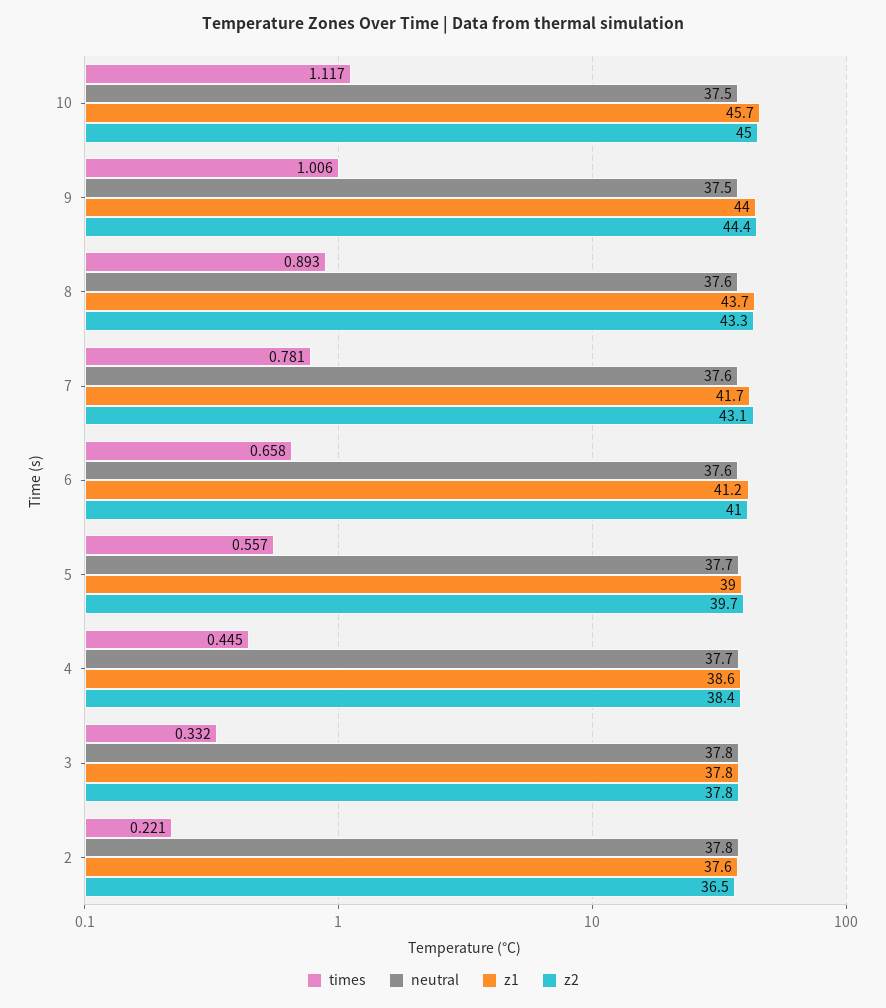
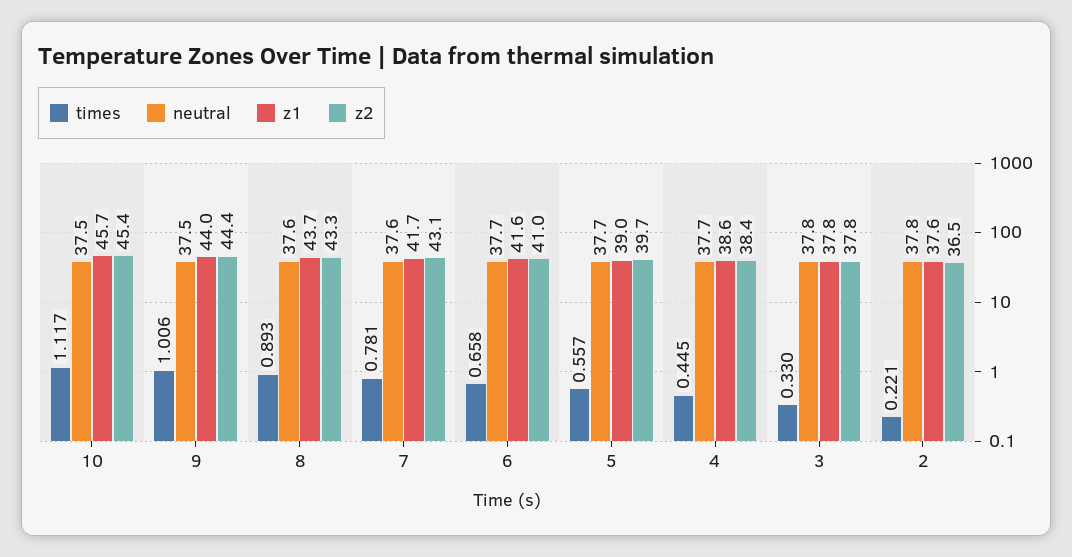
z2, 10: 45 -> 45.4
neutral, 6: 37.6 -> 37.7
z1, 6: 41.2 -> 41.6
times, 3: 0.332 -> 0.33

